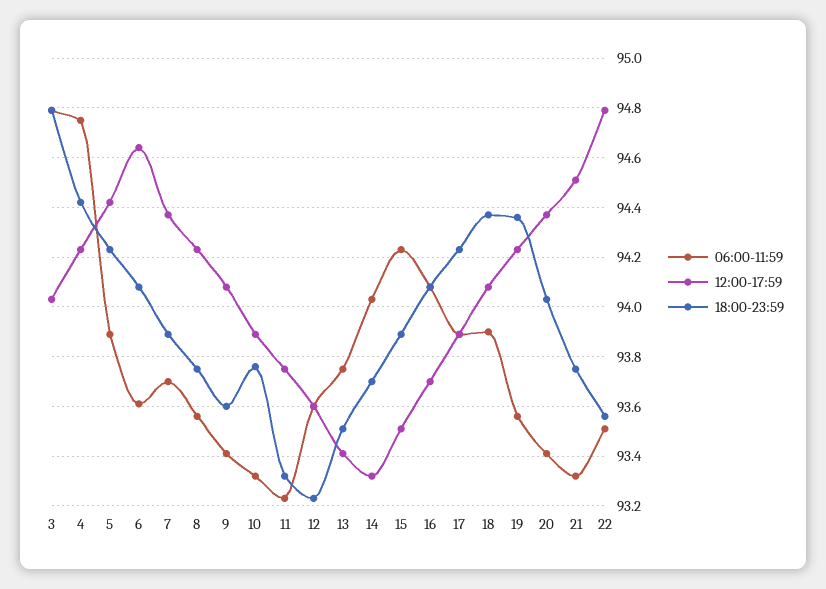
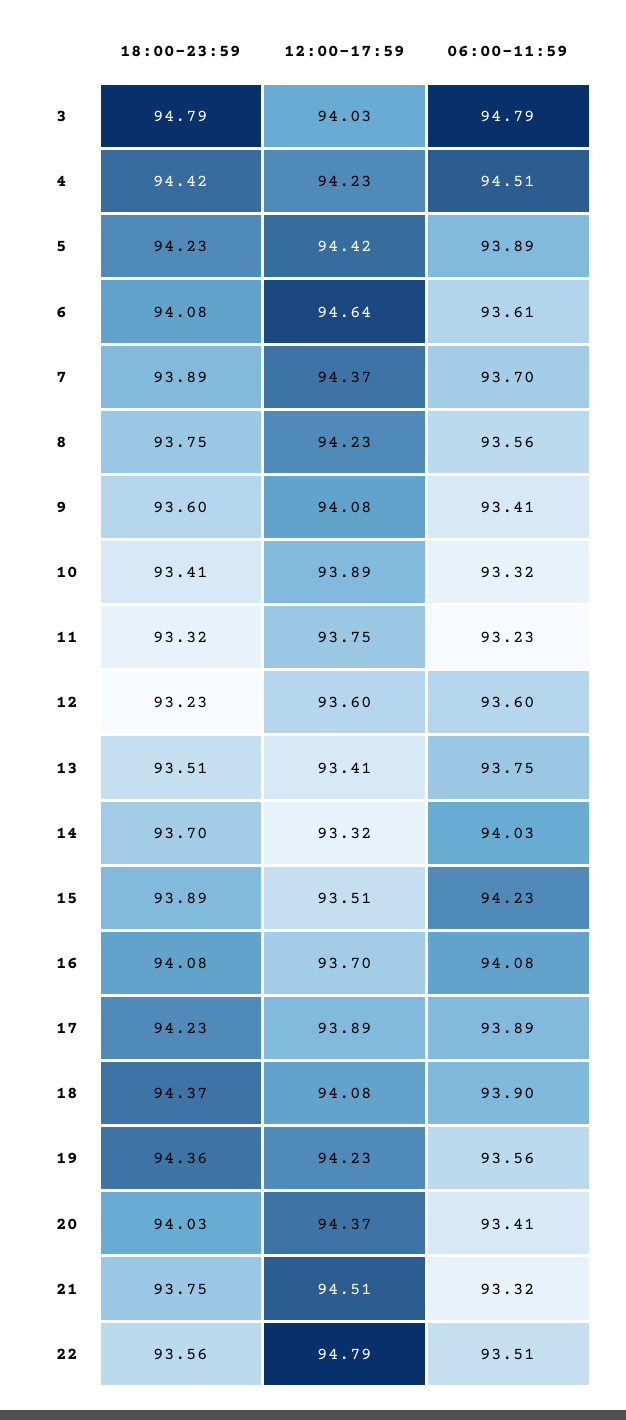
06:00-11:59, 4: 94.75 -> 94.51
18:00-23:59, 10: 93.75 -> 93.41

